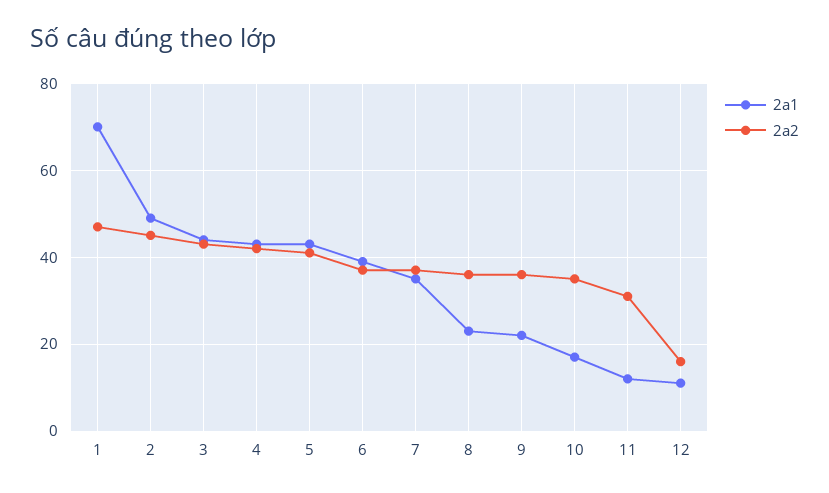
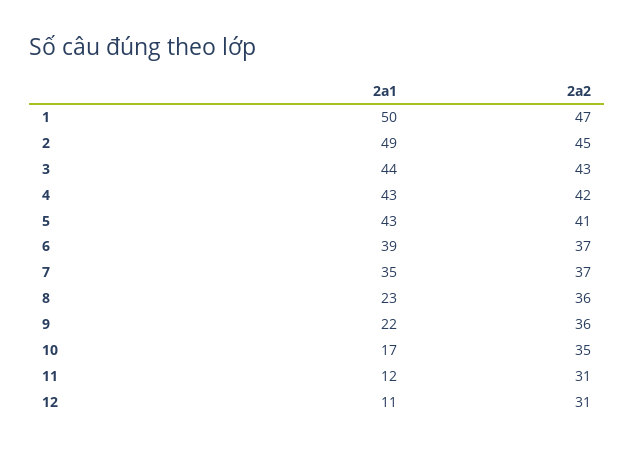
2a1, 1: 70 -> 50
2a2, 12: 15 -> 31

